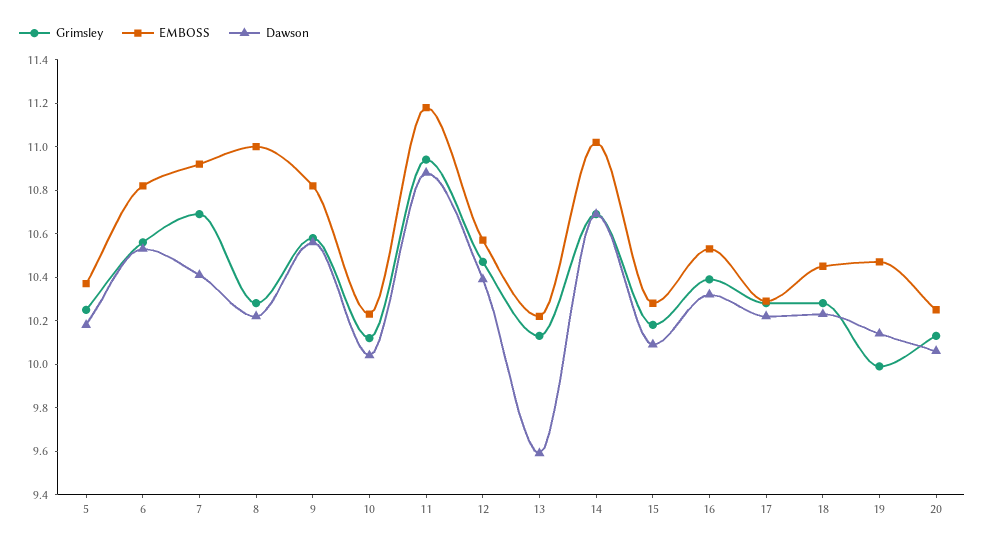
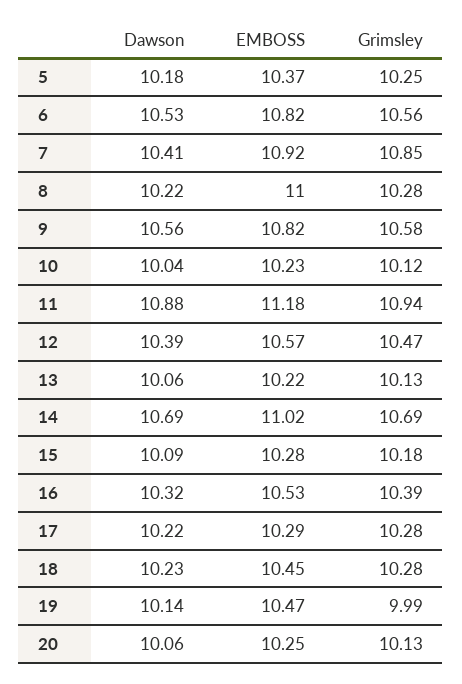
Grimsley, 7: 10.7 -> 10.85
Dawson, 13: 9.6 -> 10.06

